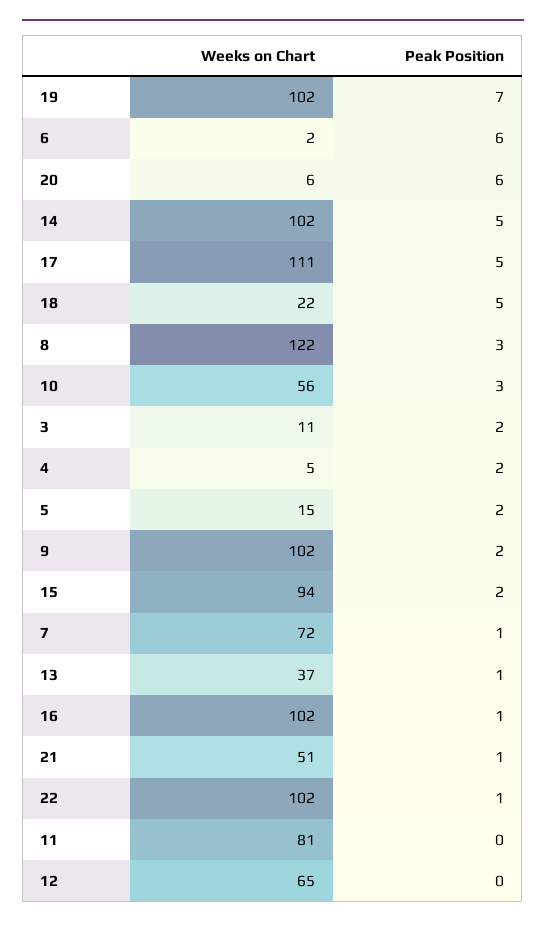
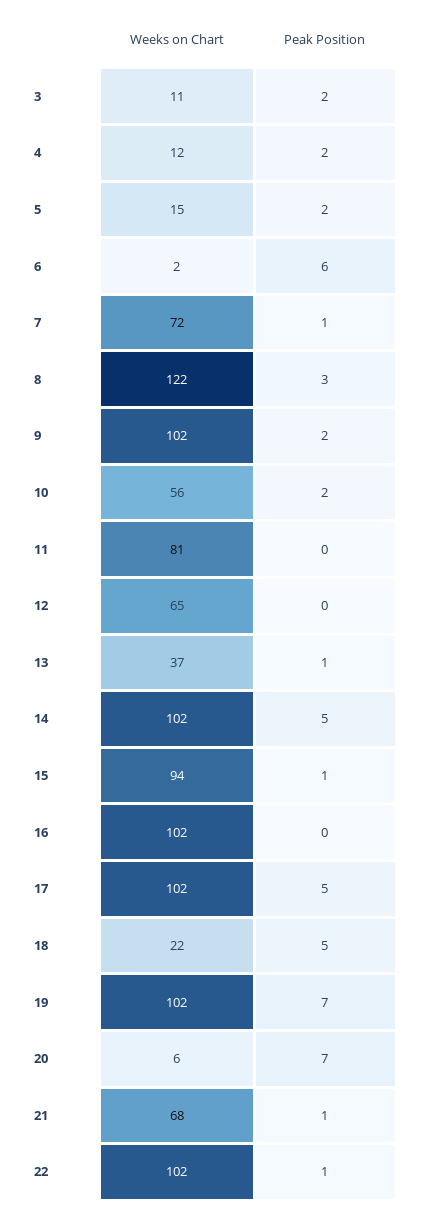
Peak Position, 20: 6 -> 7
Weeks on Chart, 17: 111 -> 102
Peak Position, 10: 3 -> 2
Weeks on Chart, 4: 5 -> 12
Peak Position, 15: 2 -> 1
Peak Position, 16: 1 -> 0
Weeks on Chart, 21: 51 -> 68

